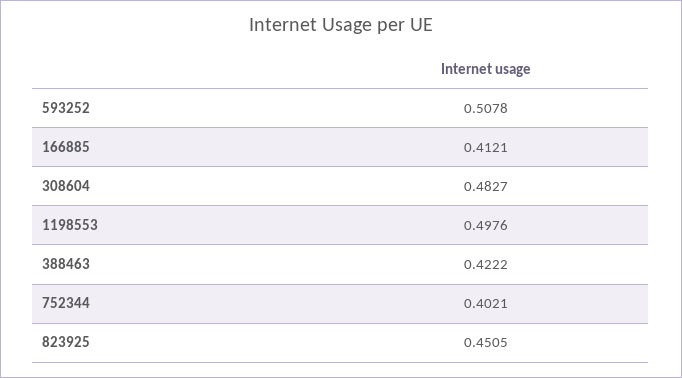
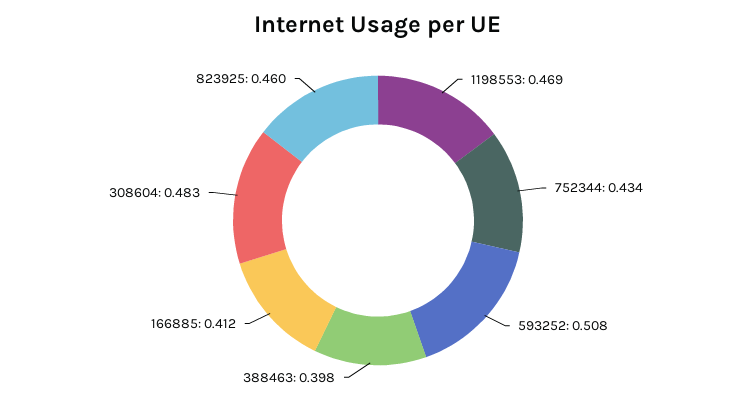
1198553: 0.4976 -> 0.469
388463: 0.4222 -> 0.398
752344: 0.4021 -> 0.434
823925: 0.4505 -> 0.46

